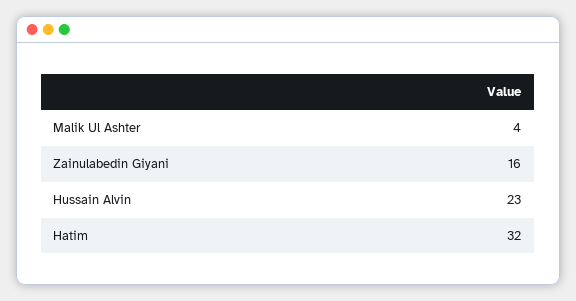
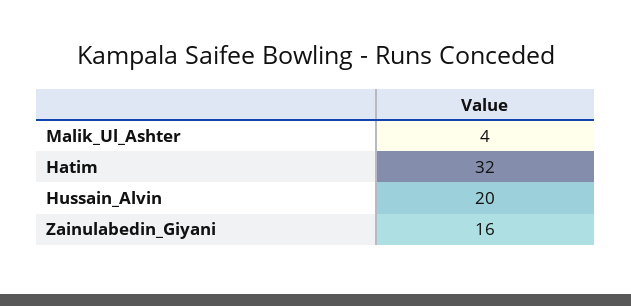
Hussain Alvin: 23 -> 20

